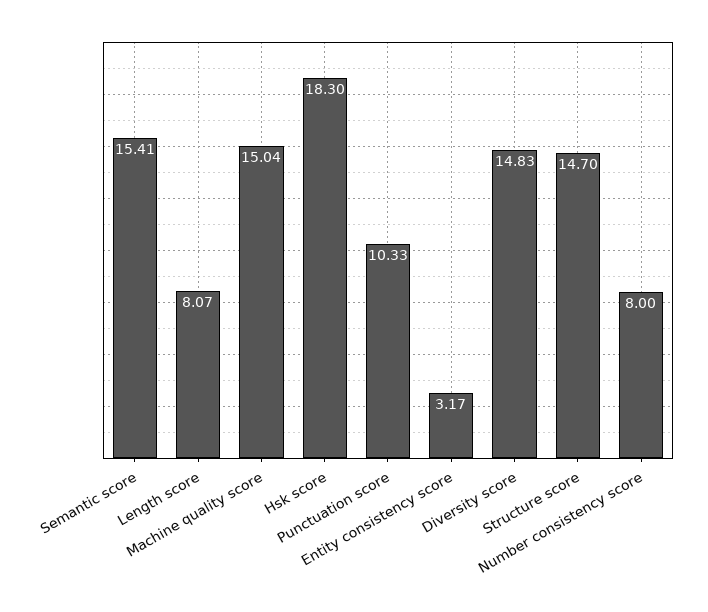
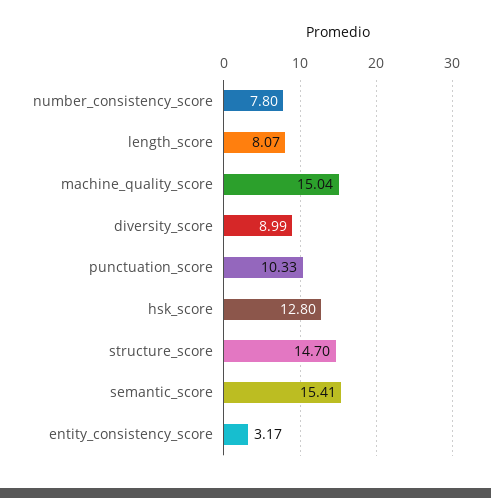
Hsk score: 18.3 -> 12.8
Diversity score: 14.83 -> 8.99
Number consistency score: 8 -> 7.8

